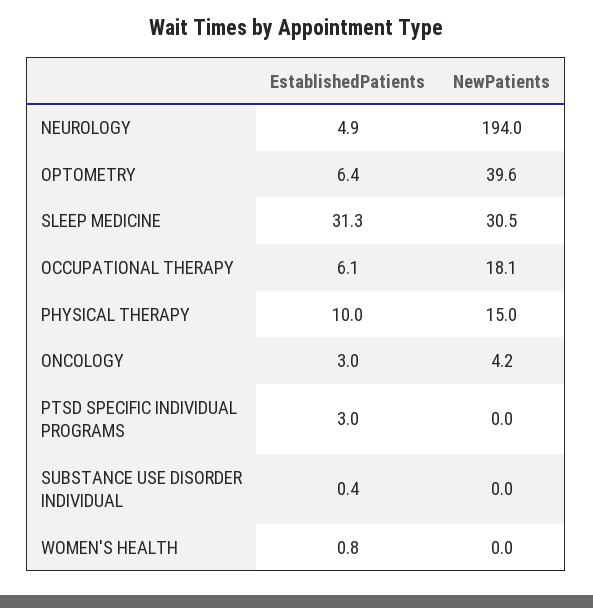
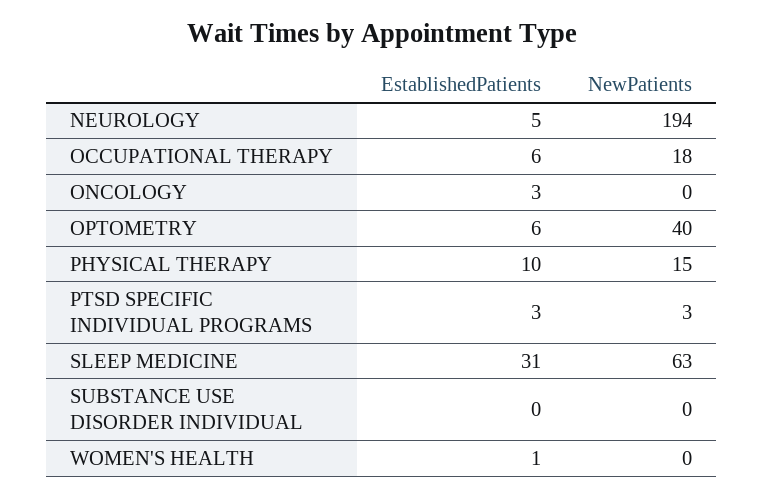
NewPatients, SLEEP MEDICINE: 30.5 -> 63
NewPatients, ONCOLOGY: 4.2 -> 0
NewPatients, PTSD SPECIFIC INDIVIDUAL PROGRAMS: 0 -> 3

